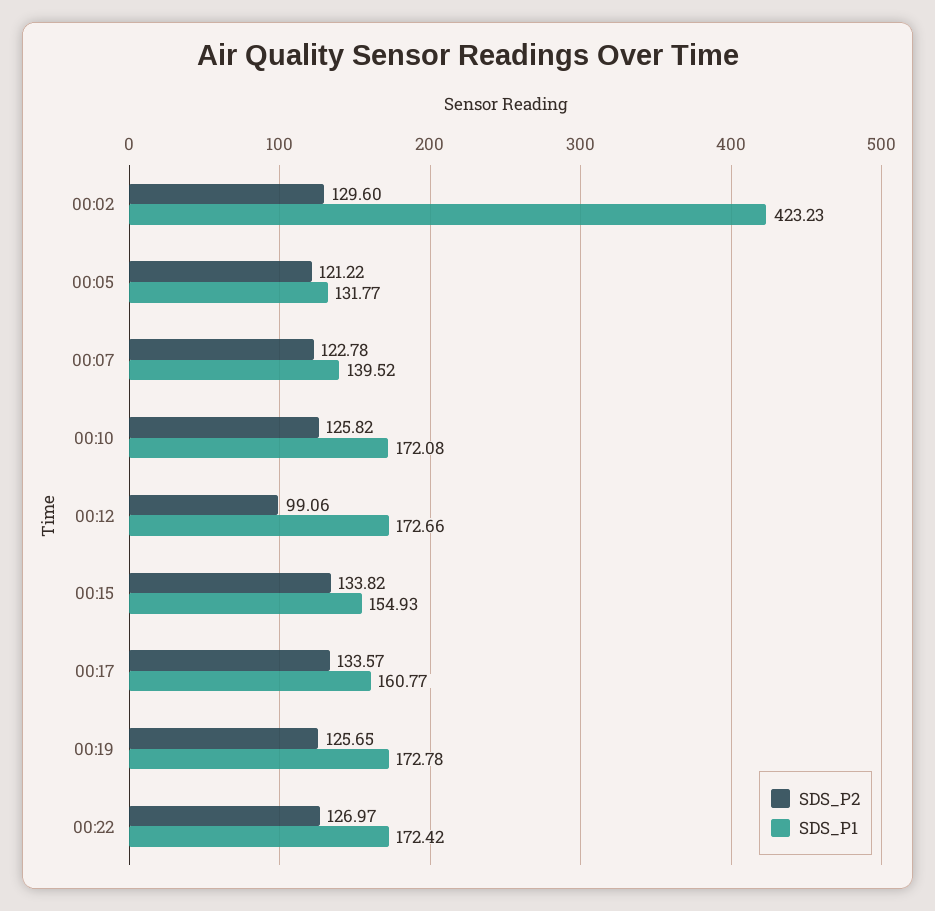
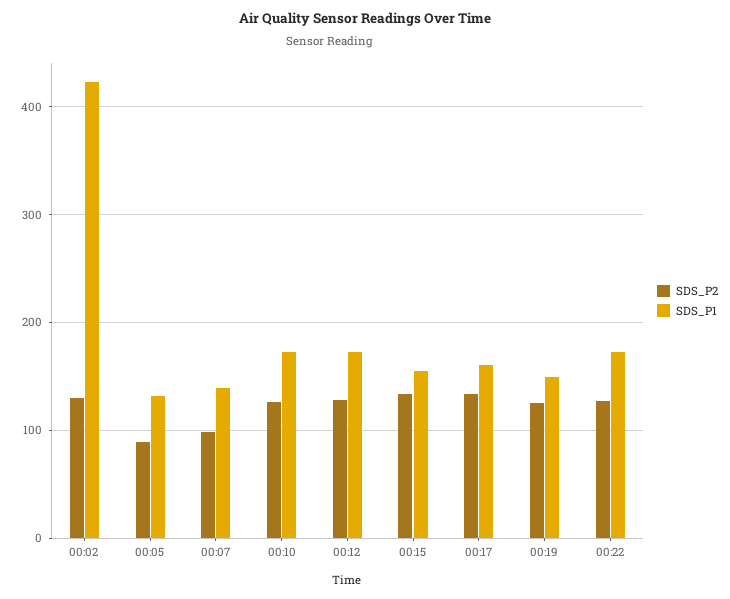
SDS_P2, 00:05: 121.22 -> 90
SDS_P2, 00:07: 122.78 -> 100
SDS_P2, 00:12: 99.06 -> 130
SDS_P1, 00:19: 172.78 -> 150

